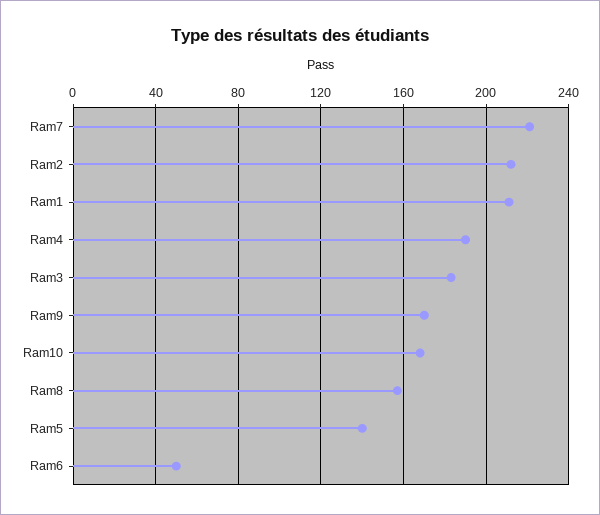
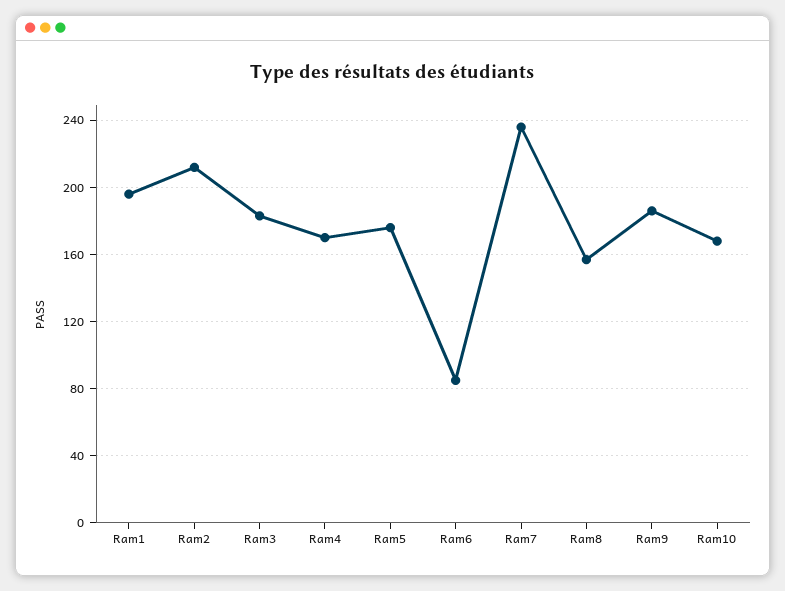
Ram7: 220 -> 235
Ram1: 210 -> 195
Ram4: 190 -> 170
Ram9: 170 -> 185
Ram5: 140 -> 175
Ram6: 50 -> 85

